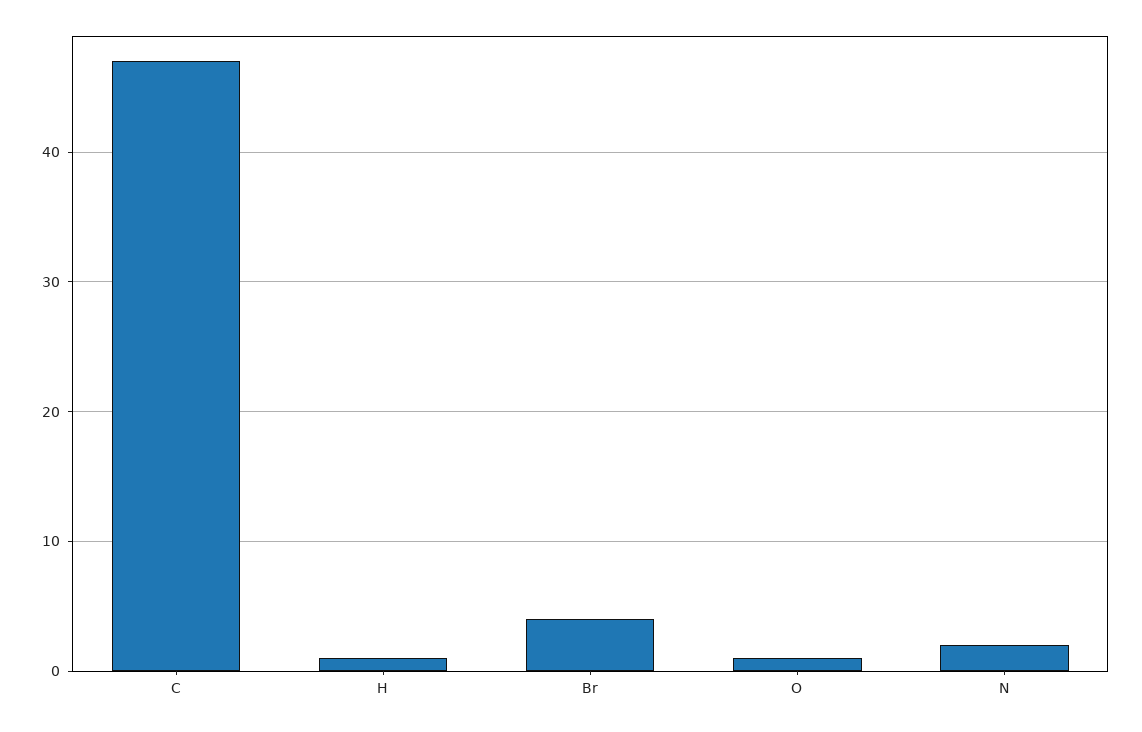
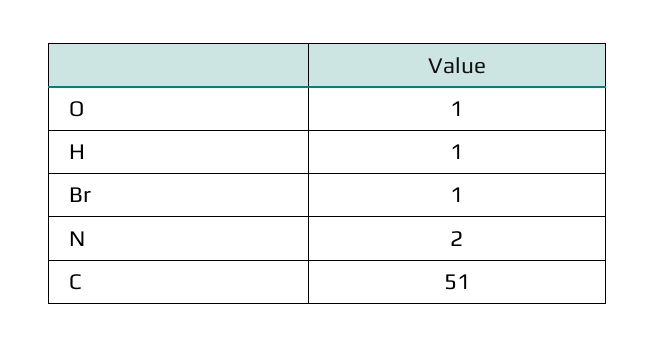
C: 47 -> 51
Br: 4 -> 1

